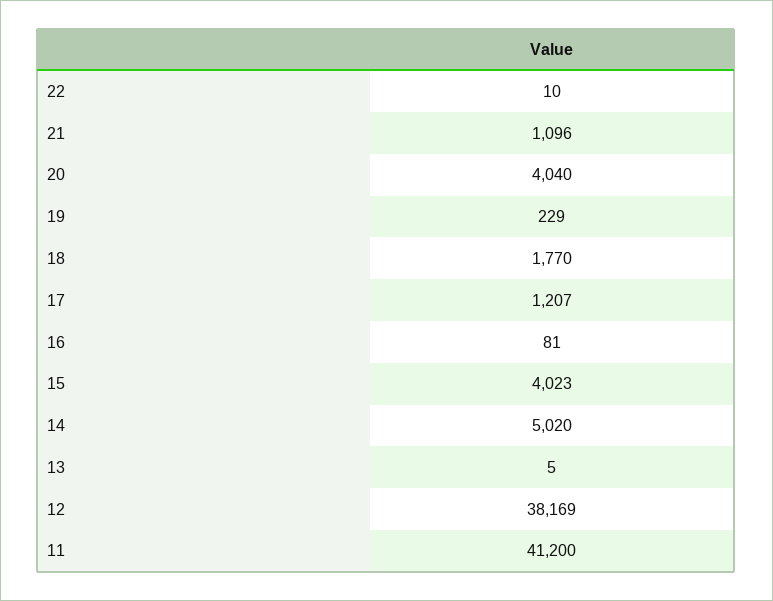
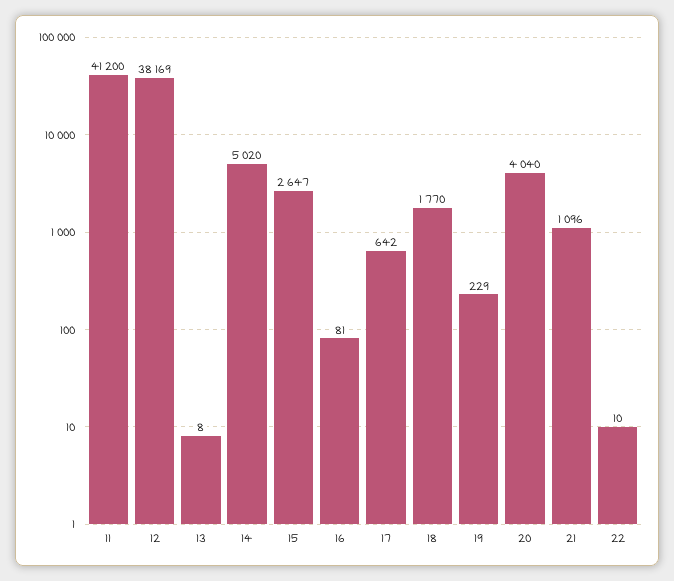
17: 1207 -> 642
15: 4023 -> 2647
13: 5 -> 8

